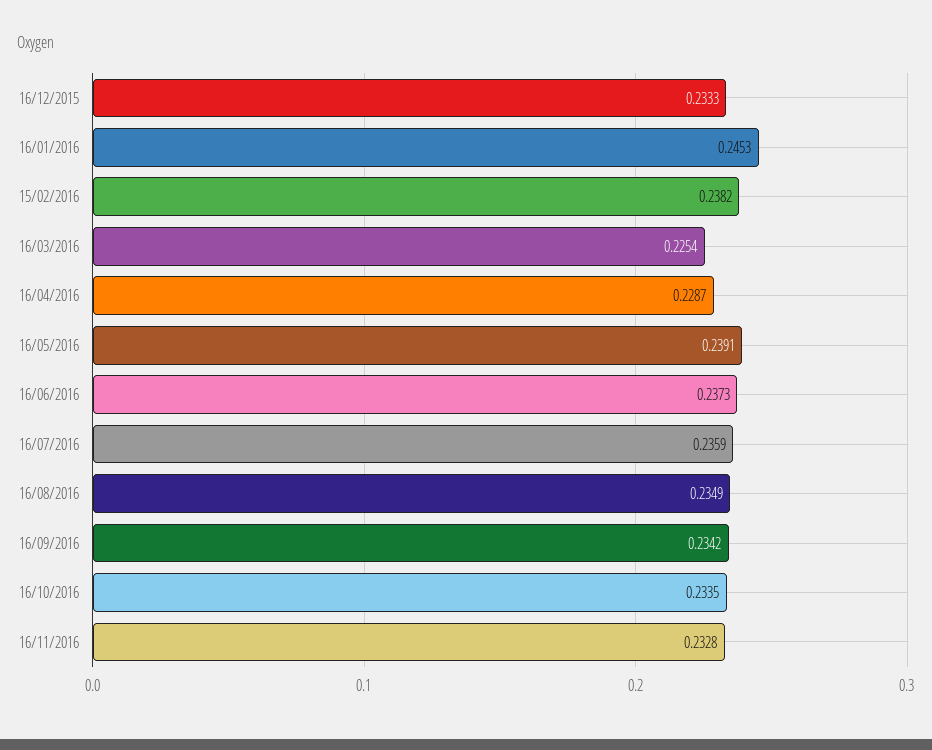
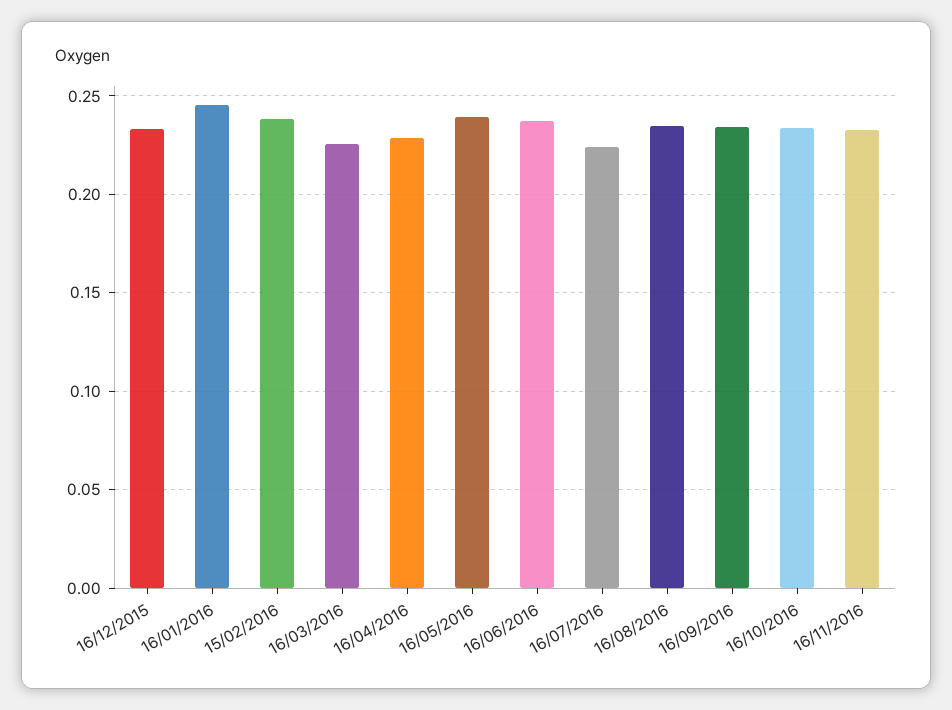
16/07/2016: 0.2359 -> 0.225

